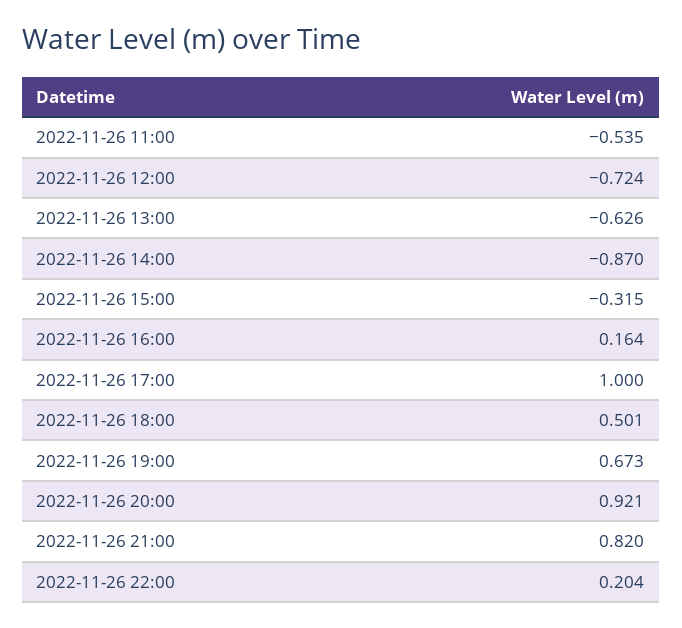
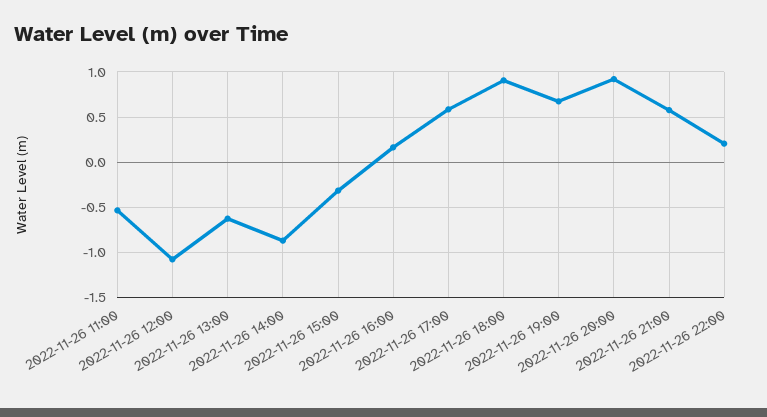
2022-11-26 12:00: -0.724 -> -1.1
2022-11-26 17:00: 1 -> 0.6
2022-11-26 18:00: 0.501 -> 0.9
2022-11-26 21:00: 0.82 -> 0.6

